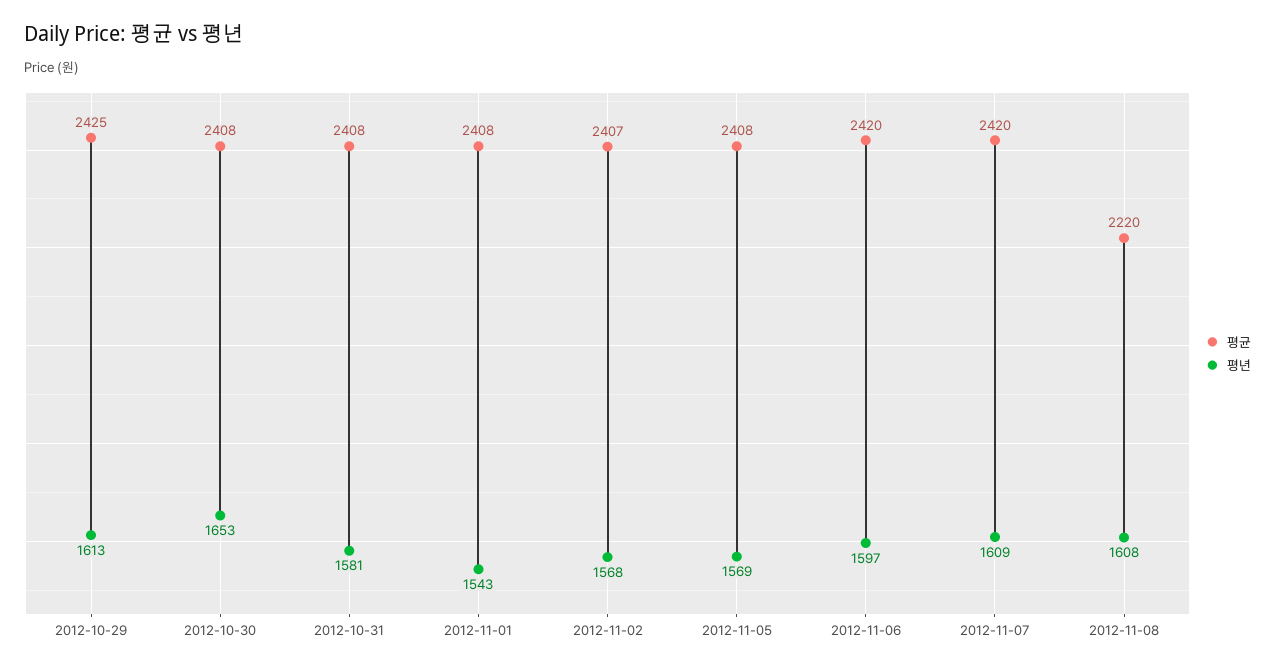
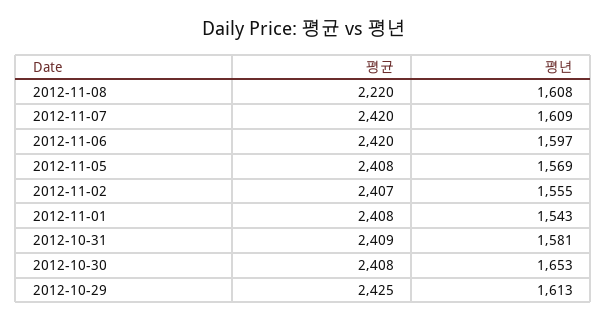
평균, 2012-10-31: 2408 -> 2409
평년, 2012-11-02: 1568 -> 1555

